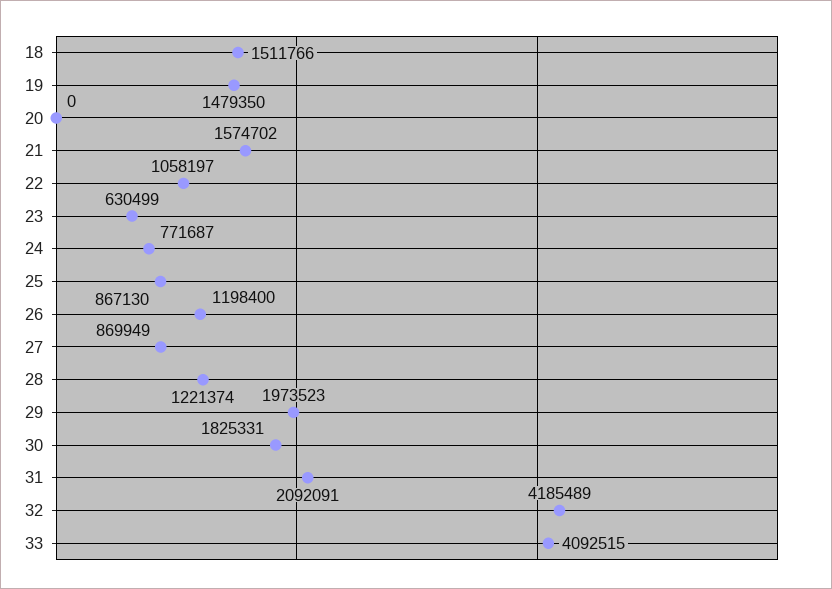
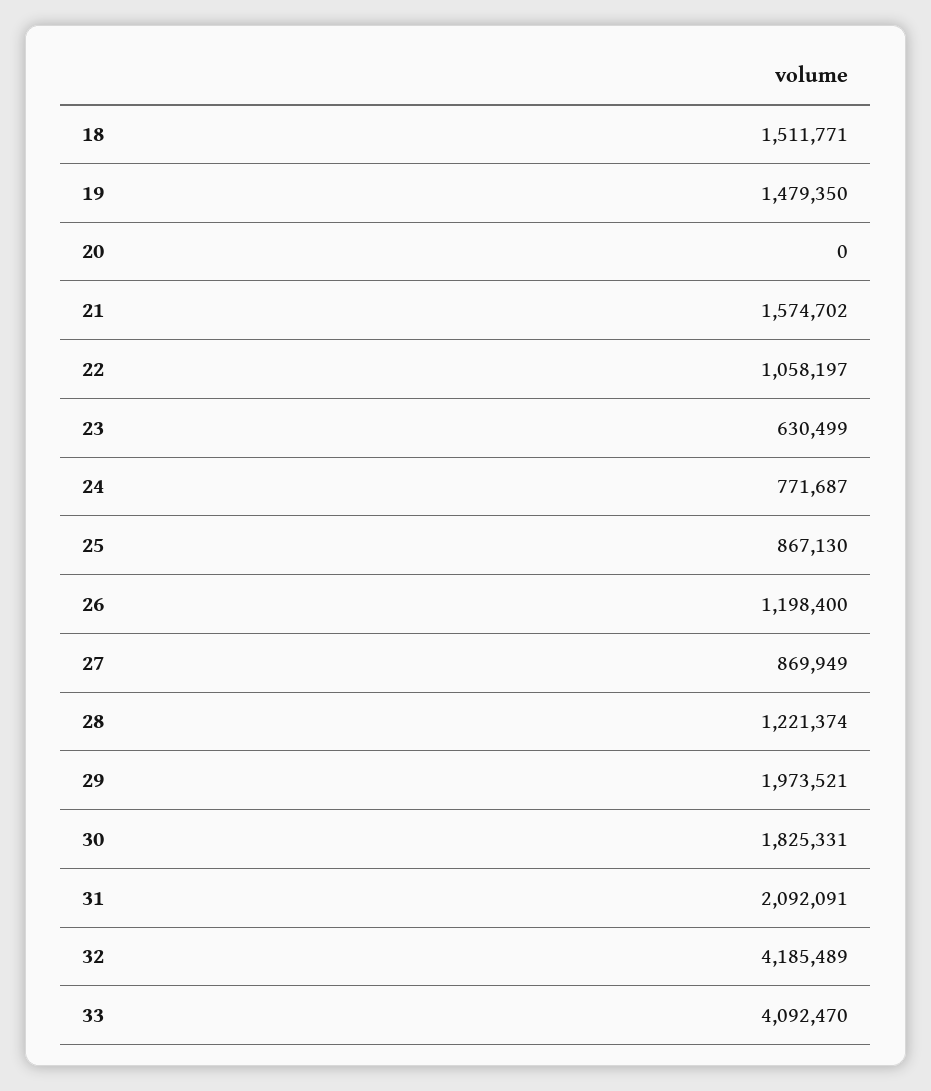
18: 1511766 -> 1511771
29: 1973523 -> 1973521
33: 4092515 -> 4092470

